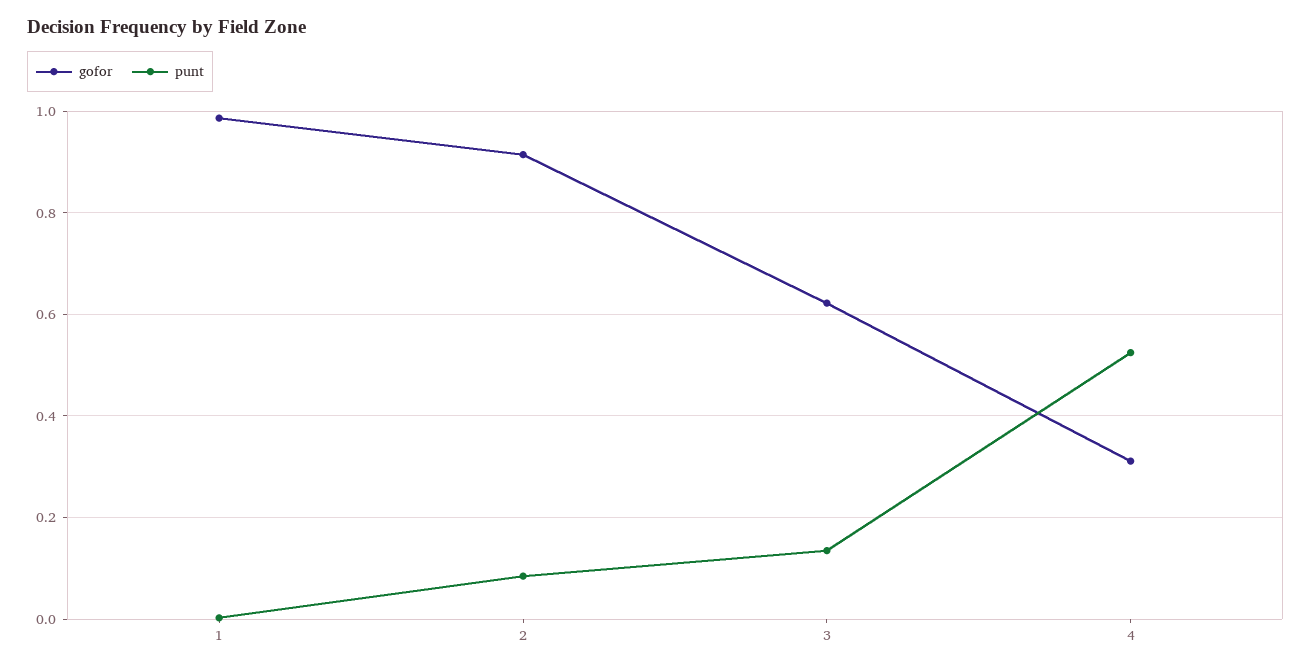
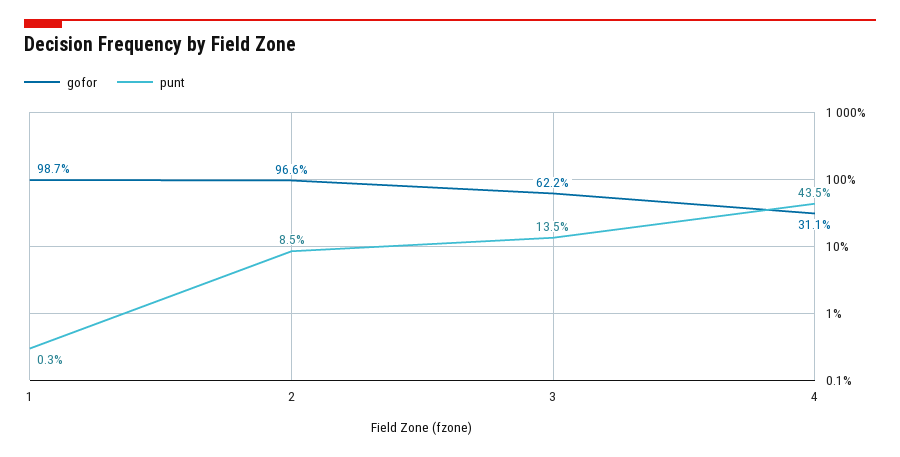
gofor, 2: 0.92 -> 0.966
punt, 4: 0.52 -> 0.435

